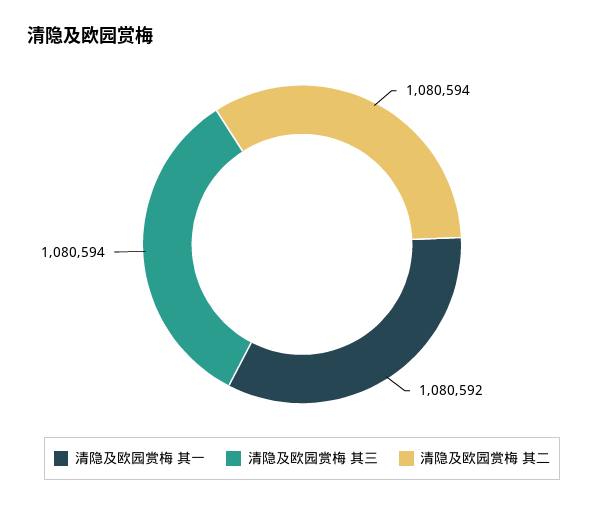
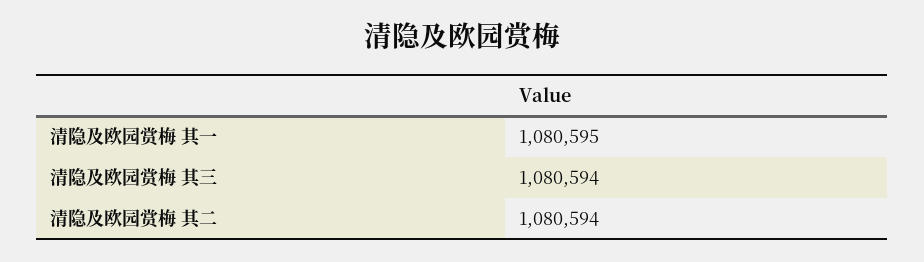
清隐及欧园赏梅 其一: 1080592 -> 1080595

